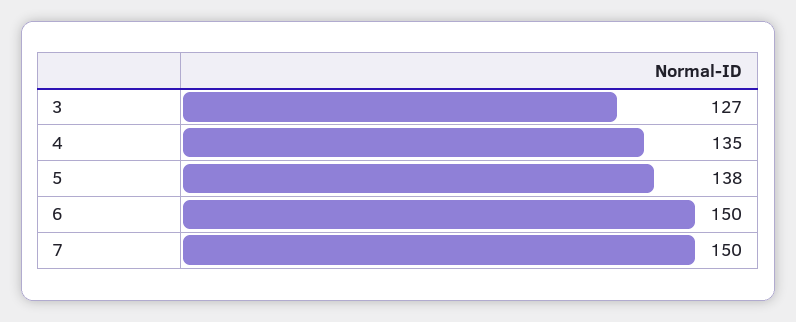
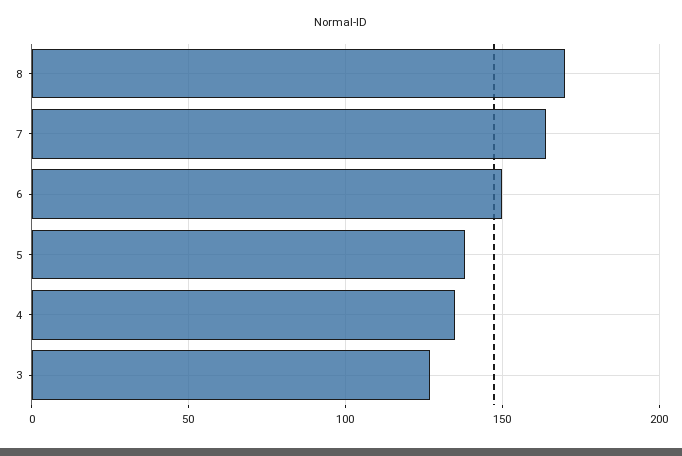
7: 150 -> 165
8: none -> 170

